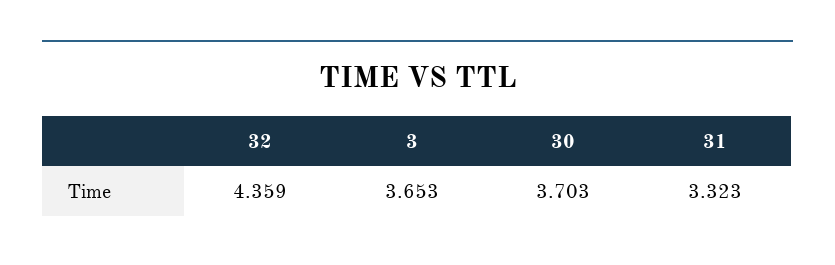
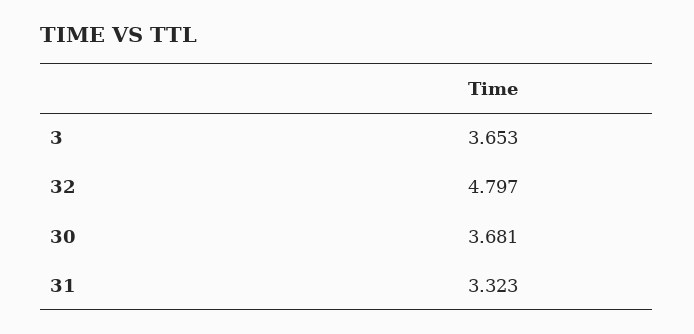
32: 4.359 -> 4.797
30: 3.703 -> 3.681

